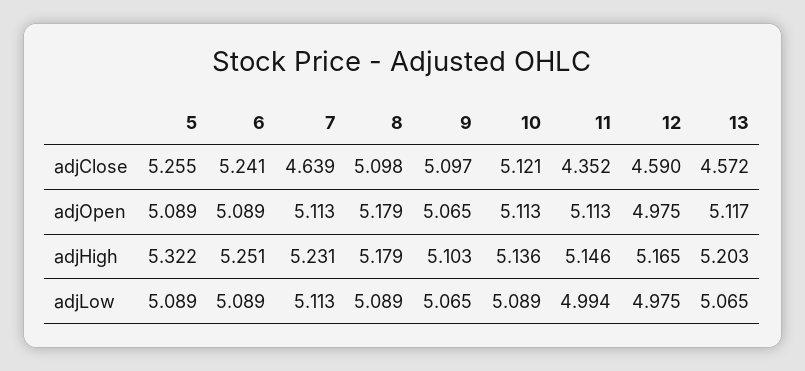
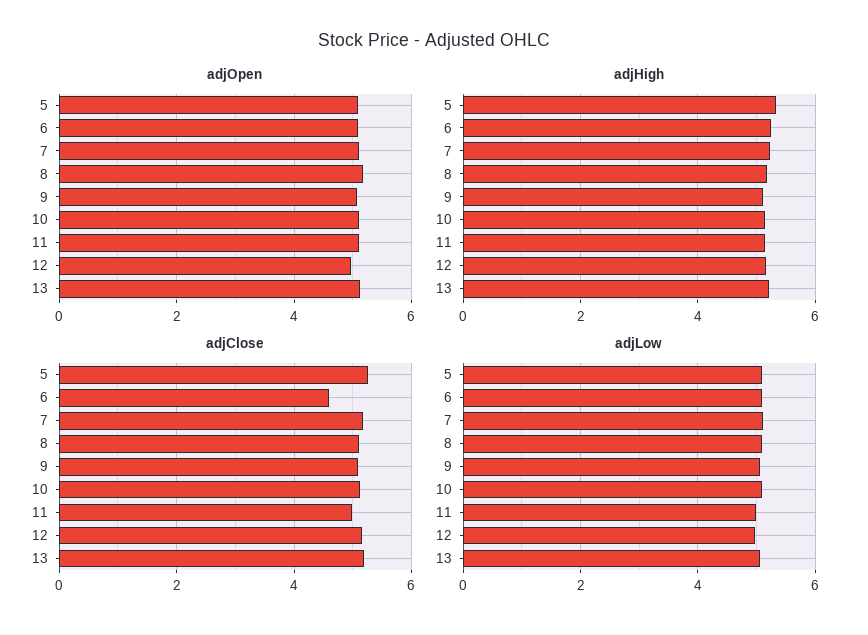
adjClose, 6: 5.241 -> 4.6
adjClose, 7: 4.639 -> 5.2
adjClose, 11: 4.352 -> 5
adjClose, 12: 4.59 -> 5.2
adjClose, 13: 4.572 -> 5.2

